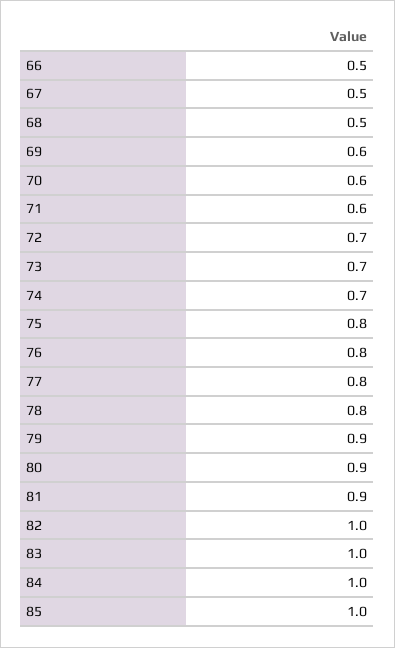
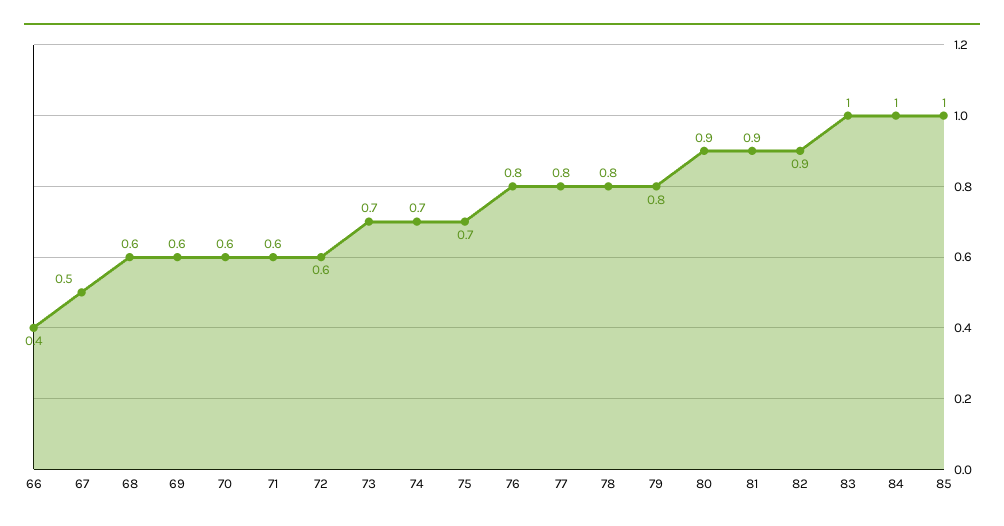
66: 0.5 -> 0.4
68: 0.5 -> 0.6
72: 0.7 -> 0.6
75: 0.8 -> 0.7
79: 0.9 -> 0.8
82: 1 -> 0.9

